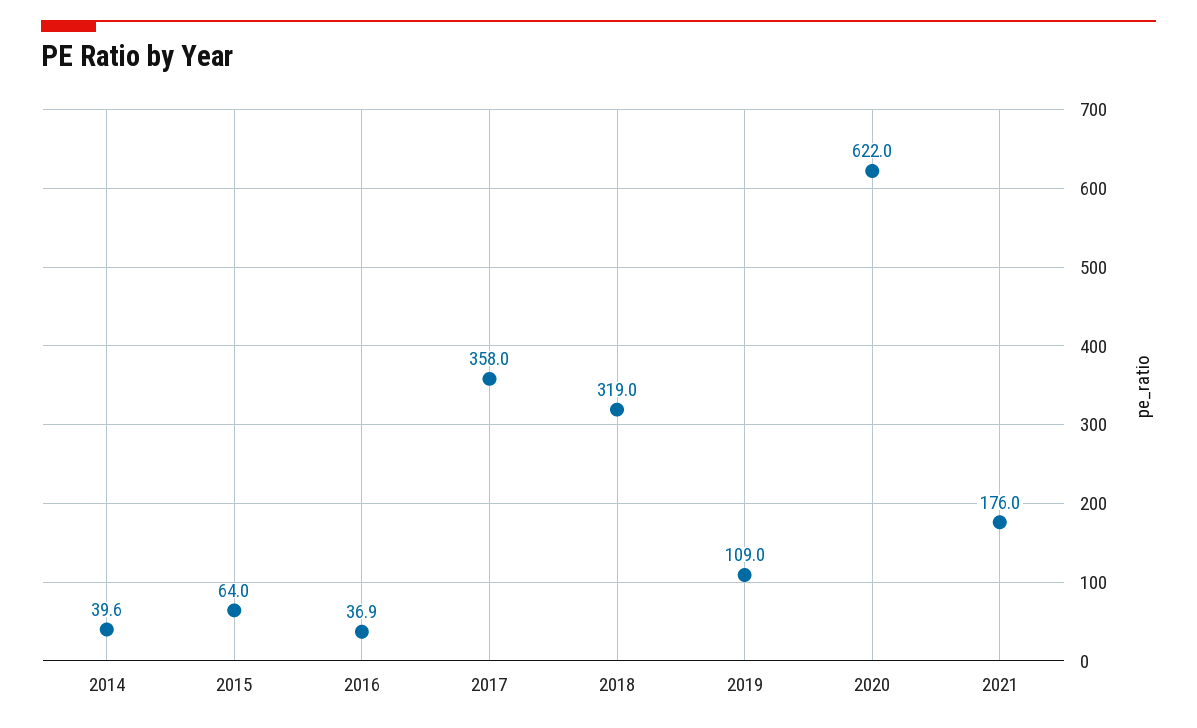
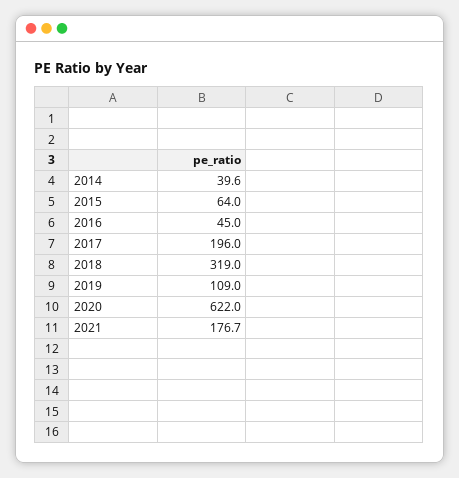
2016: 36.9 -> 45
2017: 358 -> 196
2021: 176 -> 176.7

